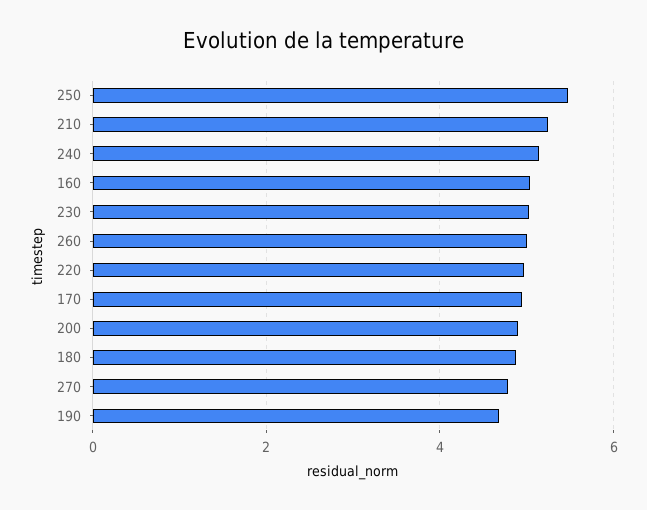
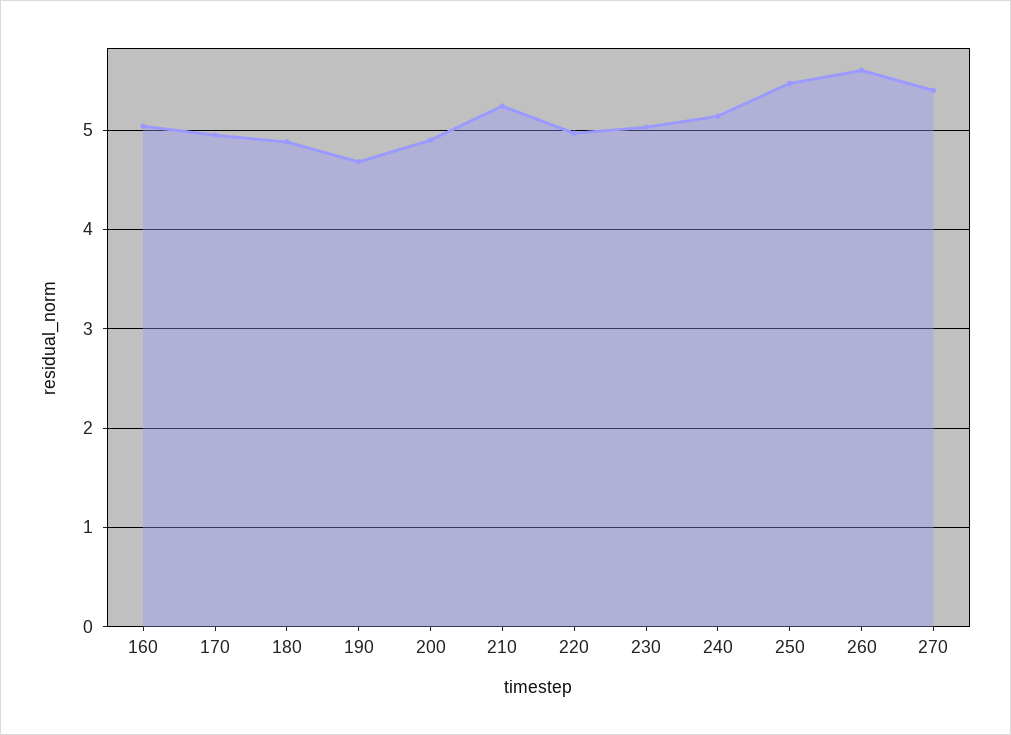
260: 5 -> 5.6
270: 4.8 -> 5.4

